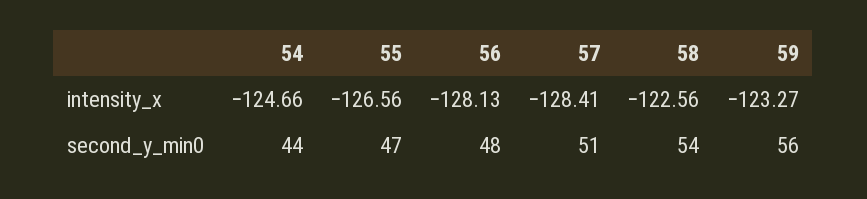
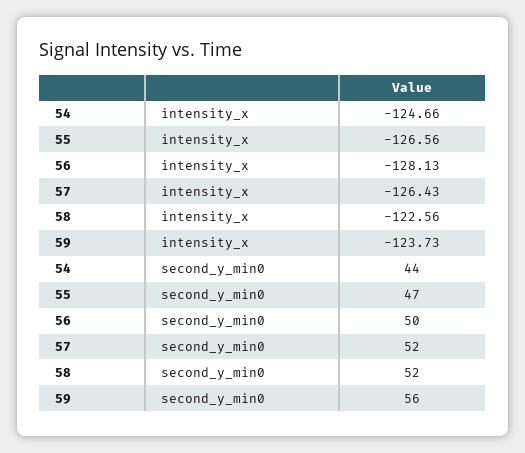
57, intensity_x: -128.41 -> -126.43
59, intensity_x: -123.27 -> -123.73
56, second_y_min0: 48 -> 50
57, second_y_min0: 51 -> 52
58, second_y_min0: 54 -> 52

